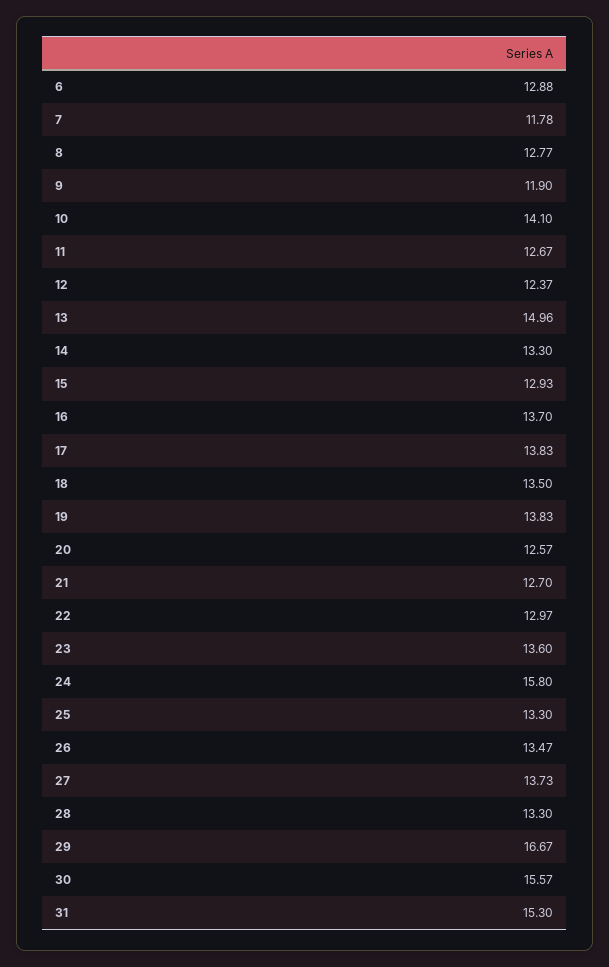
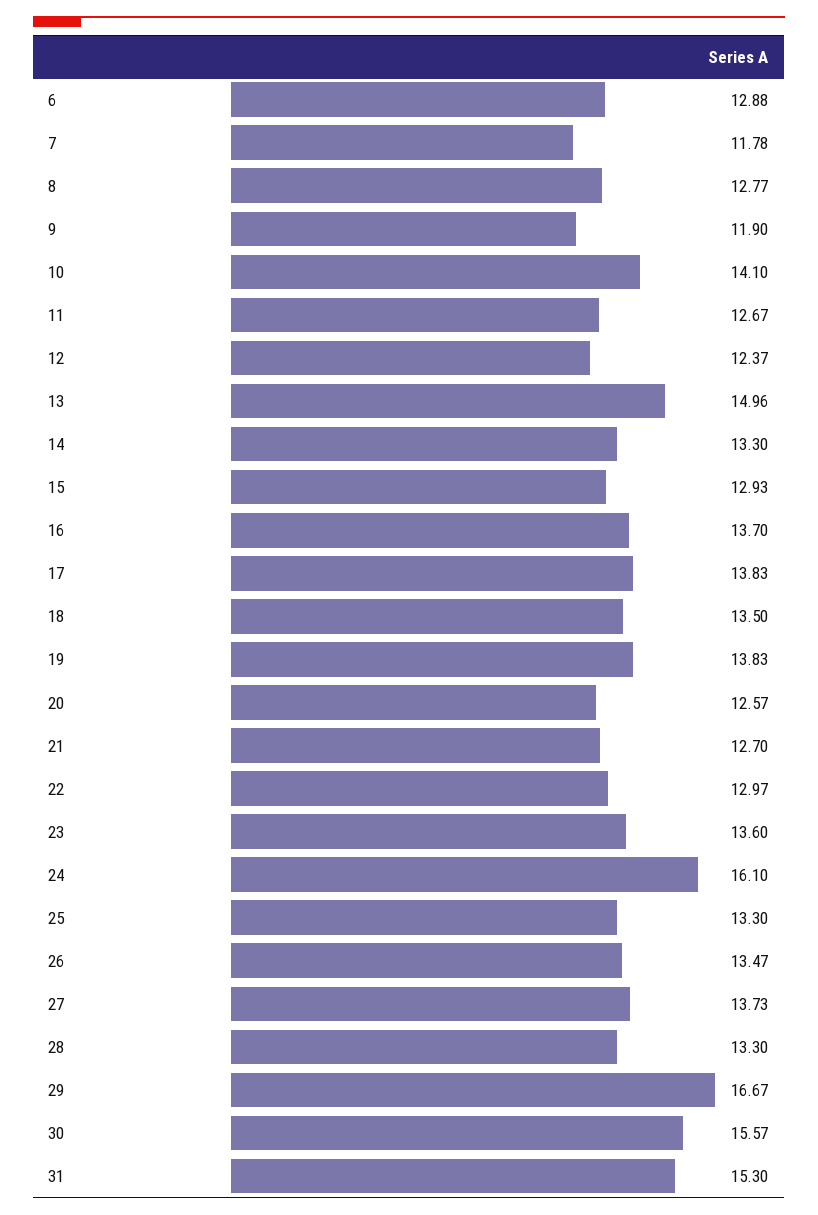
24: 15.8 -> 16.1

